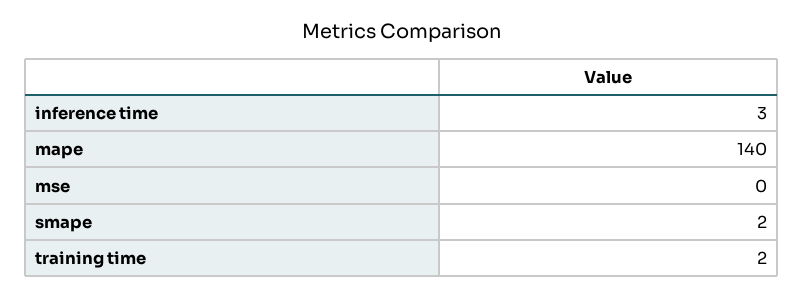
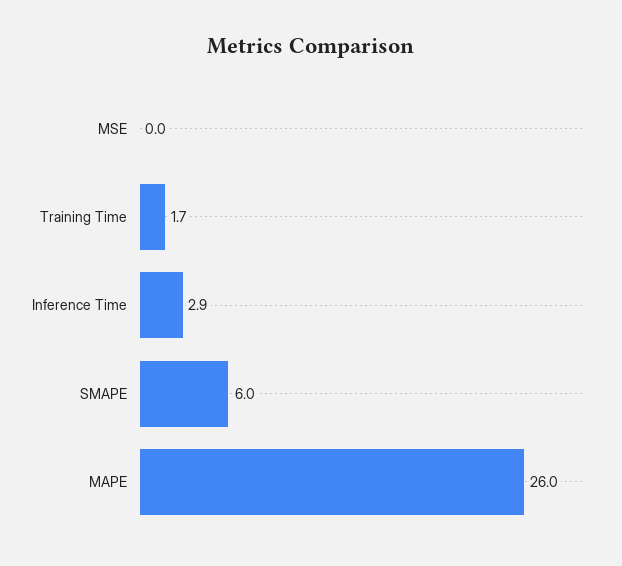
mape: 140 -> 26
smape: 2 -> 6

